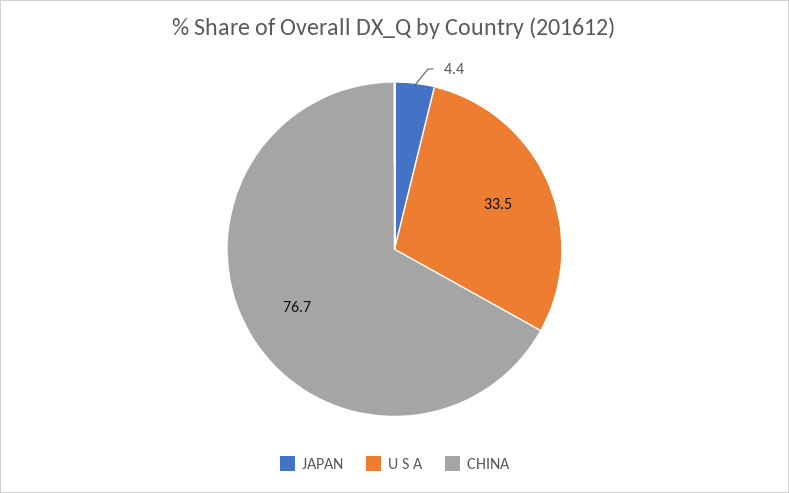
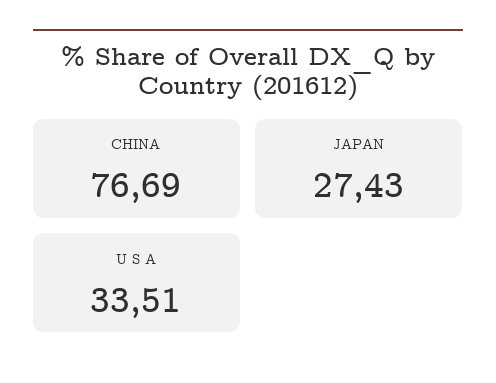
JAPAN: 4.4 -> 27.43

